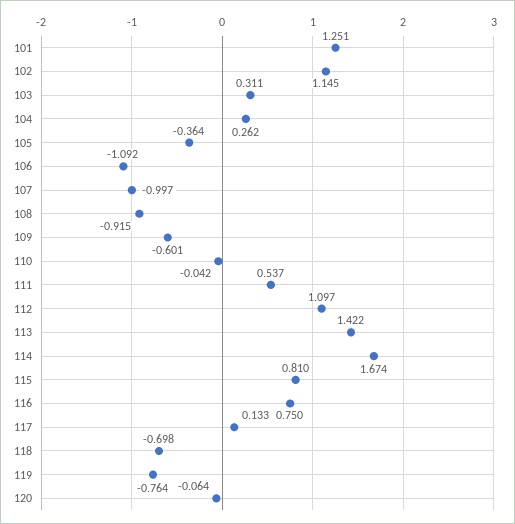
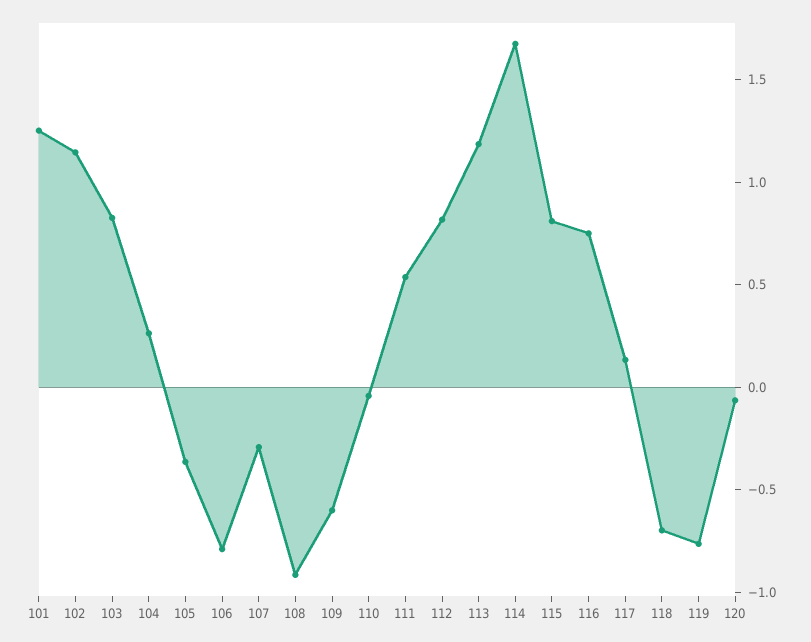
103: 0.311 -> 0.8
106: -1.092 -> -0.8
107: -0.997 -> -0.3
112: 1.097 -> 0.8
113: 1.422 -> 1.2

